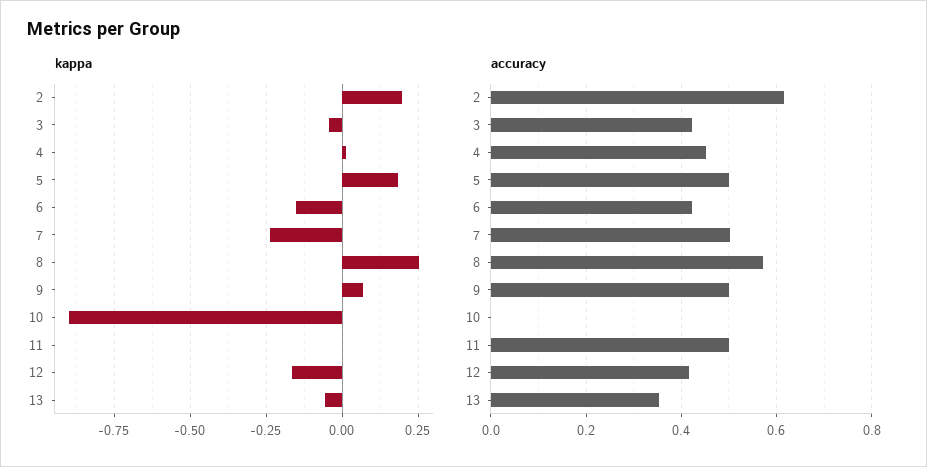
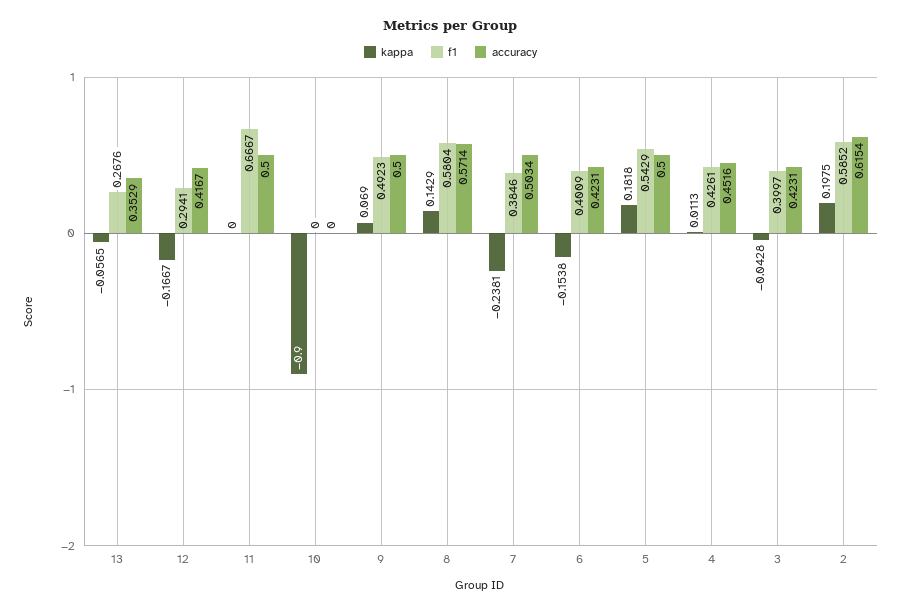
kappa, 8: 0.25 -> 0.1429
f1, 13: none -> 0.2676
f1, 12: none -> 0.2941
f1, 11: none -> 0.6667
f1, 10: none -> 0
f1, 9: none -> 0.4923
f1, 8: none -> 0.5804
f1, 7: none -> 0.3846
f1, 6: none -> 0.4009
f1, 5: none -> 0.5429
f1, 4: none -> 0.4261
f1, 3: none -> 0.3997
f1, 2: none -> 0.5852

